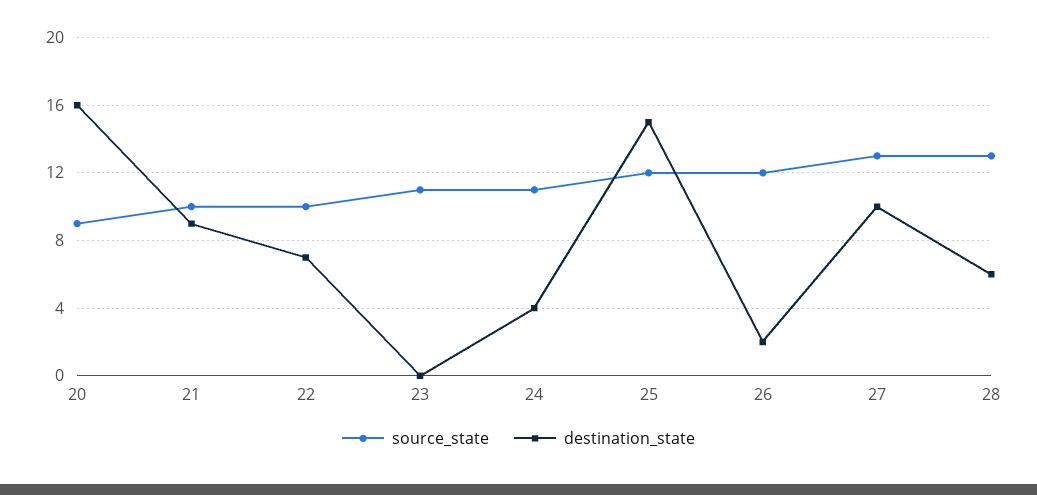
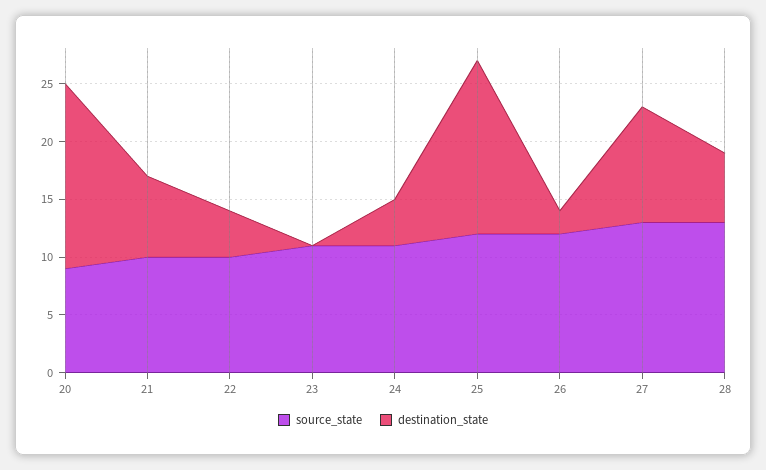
destination_state, 21: 9 -> 7
destination_state, 22: 7 -> 4

